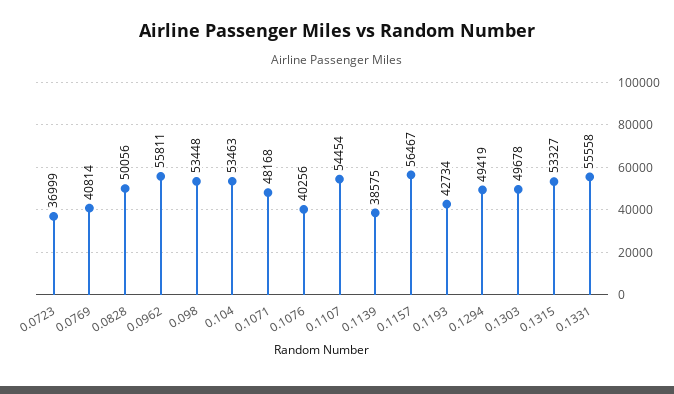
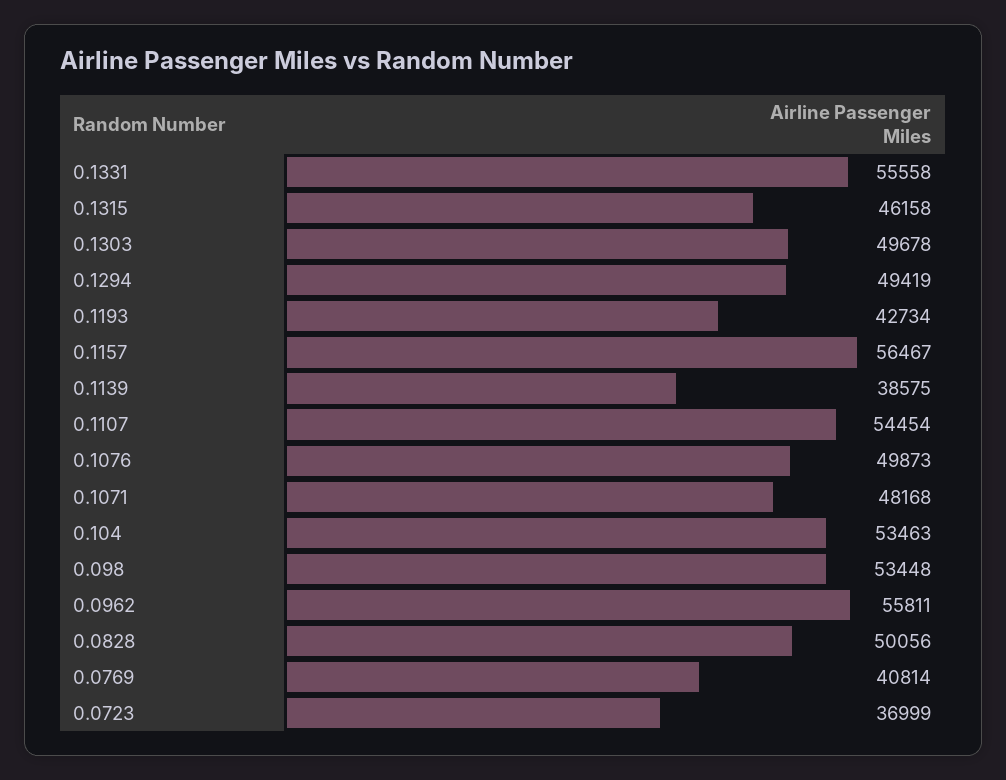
0.1076: 40256 -> 49873
0.1315: 53327 -> 46158

